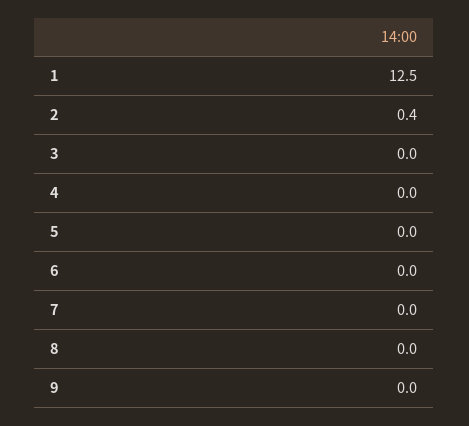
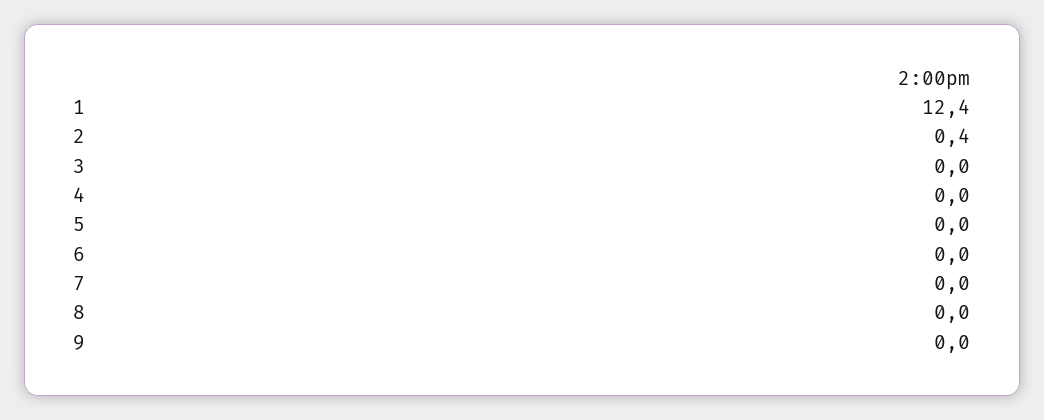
1: 12.5 -> 12.4

